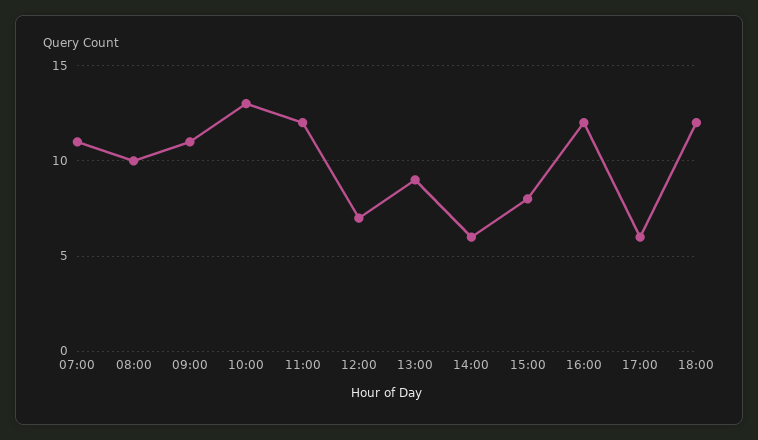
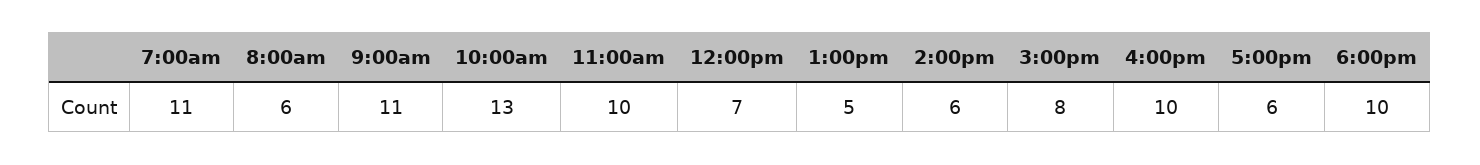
08:00: 10 -> 6
11:00: 12 -> 10
13:00: 9 -> 5
16:00: 12 -> 10
18:00: 12 -> 10

